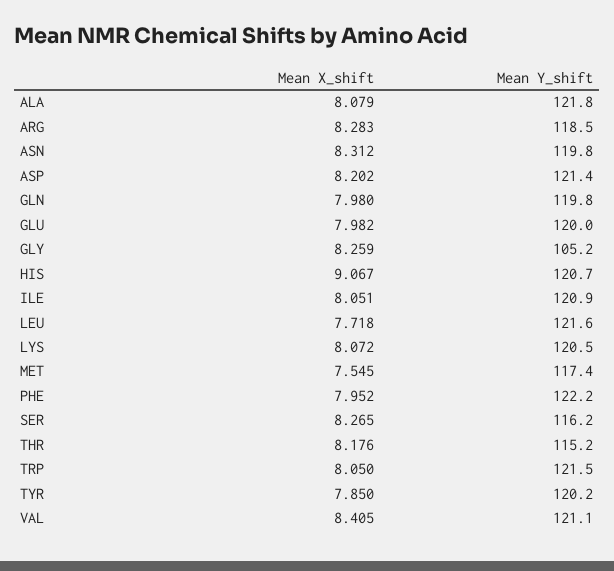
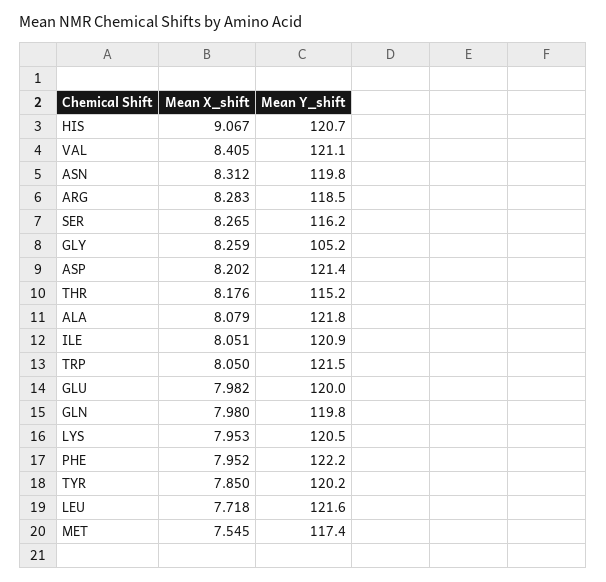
Mean X_shift, LYS: 8.072 -> 7.953

